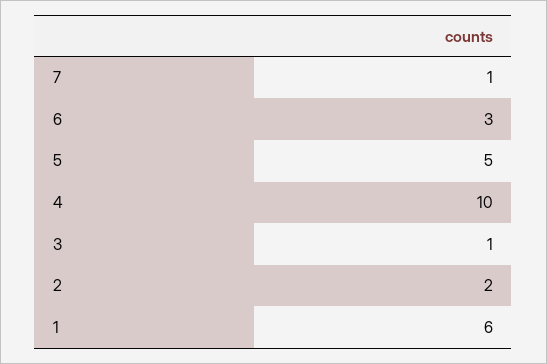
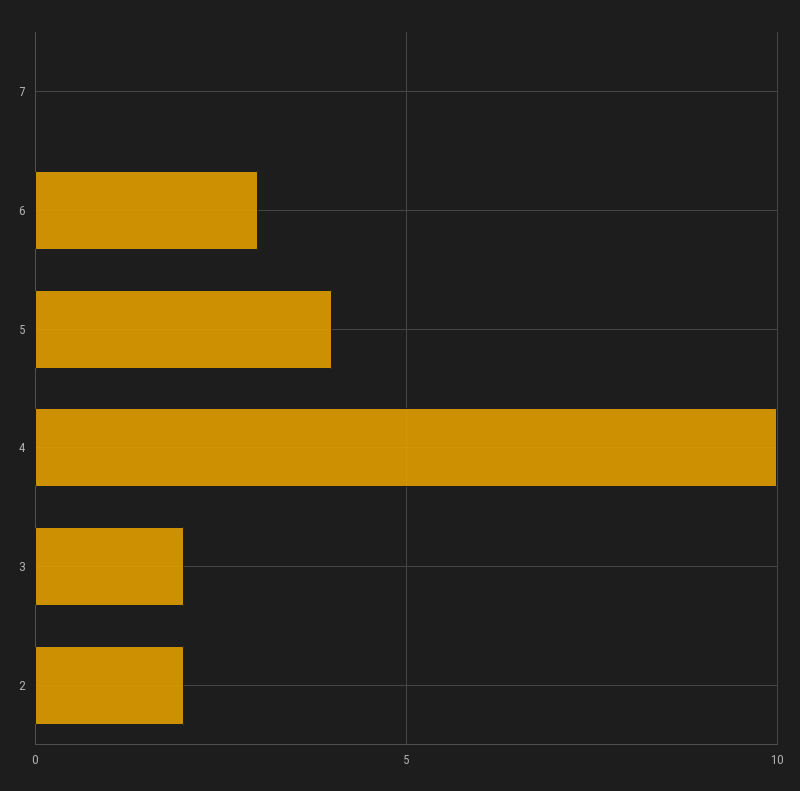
7: 1 -> 0
5: 5 -> 4
3: 1 -> 2
1: 6 -> none

